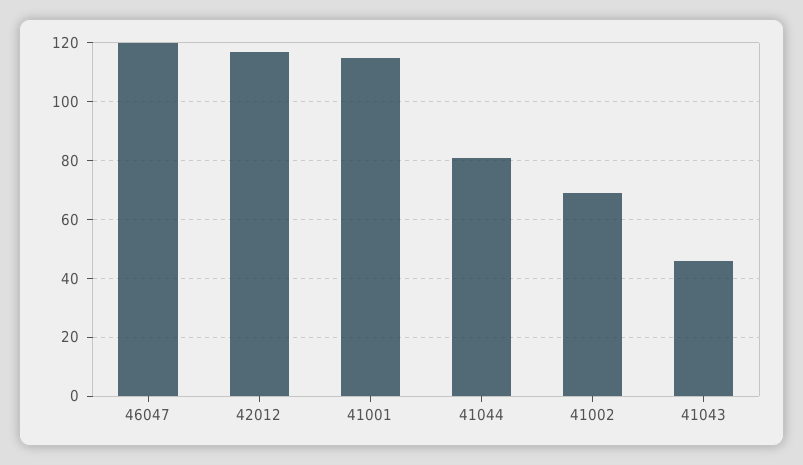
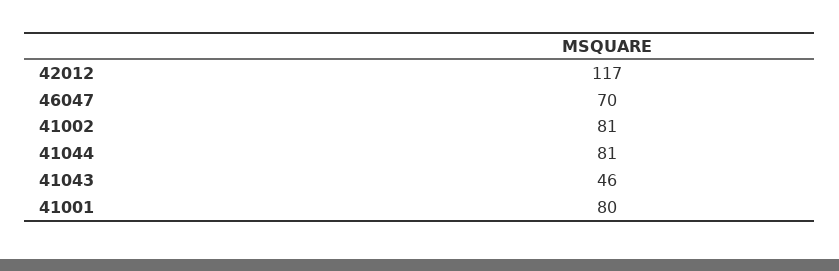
46047: 120 -> 70
41001: 115 -> 80
41002: 70 -> 81

